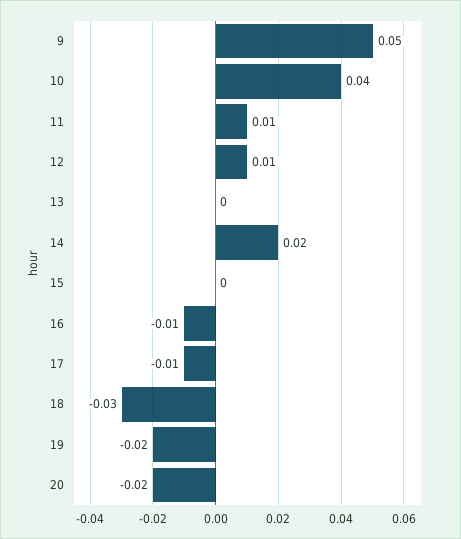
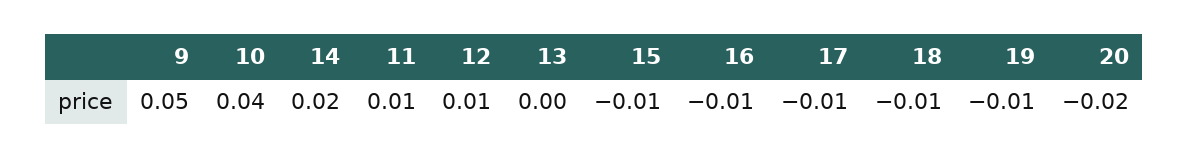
15: 0 -> -0.01
18: -0.03 -> -0.01
19: -0.02 -> -0.01

